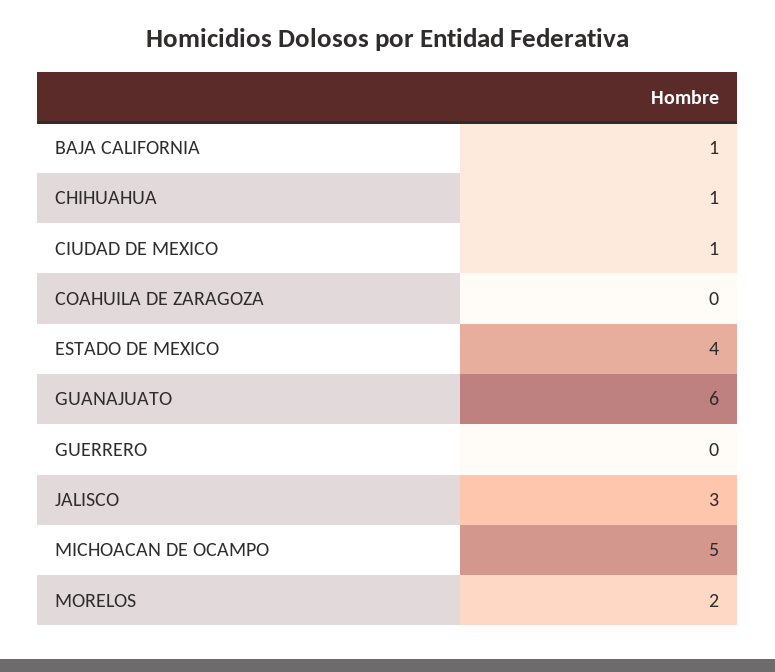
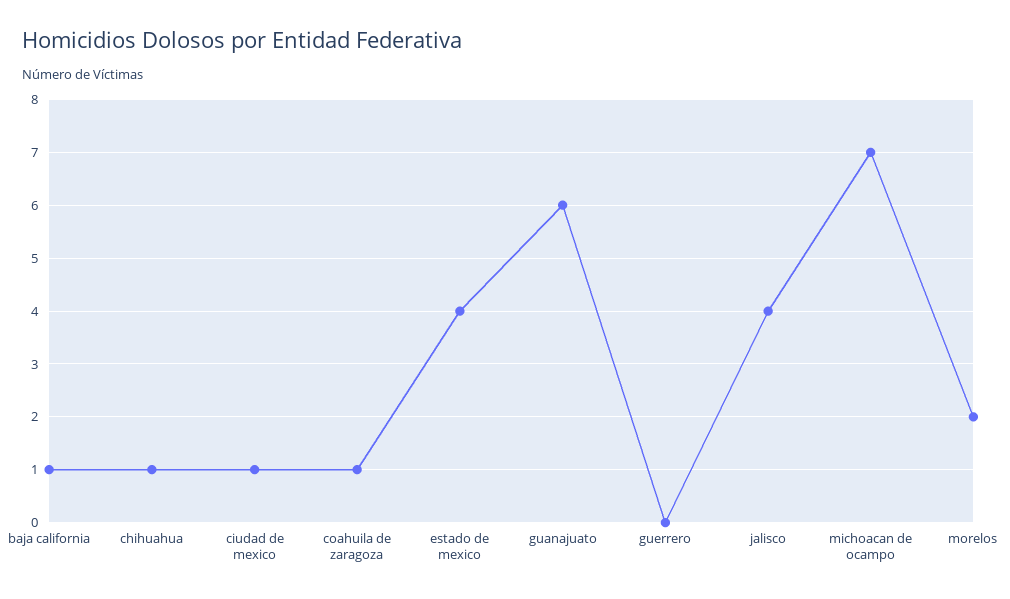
COAHUILA DE ZARAGOZA: 0 -> 1
JALISCO: 3 -> 4
MICHOACAN DE OCAMPO: 5 -> 7

